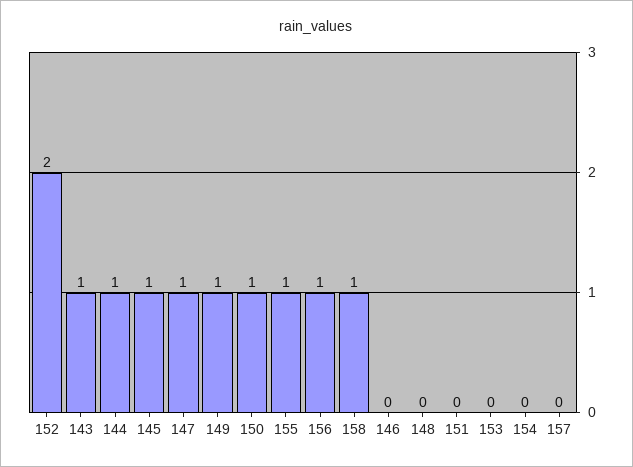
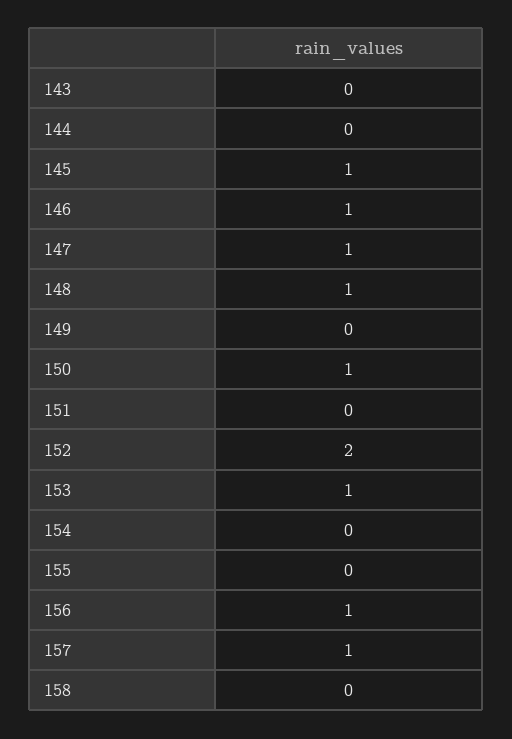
143: 1 -> 0
144: 1 -> 0
149: 1 -> 0
155: 1 -> 0
158: 1 -> 0
146: 0 -> 1
148: 0 -> 1
153: 0 -> 1
157: 0 -> 1

